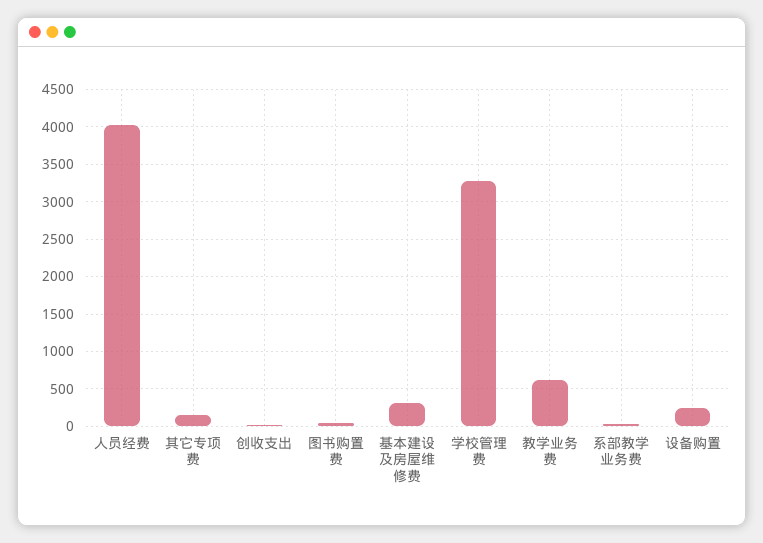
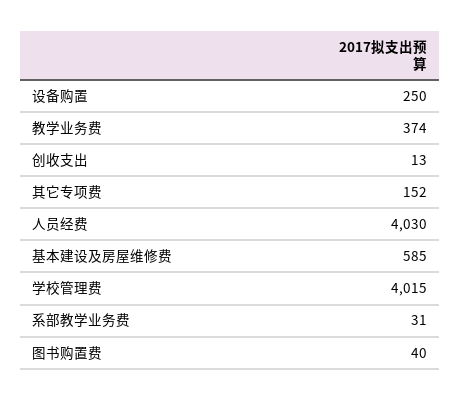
基本建设及房屋维修费: 300 -> 585
学校管理费: 3300 -> 4015
教学业务费: 600 -> 374

